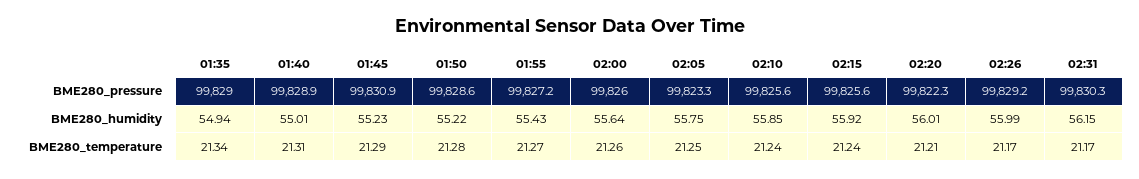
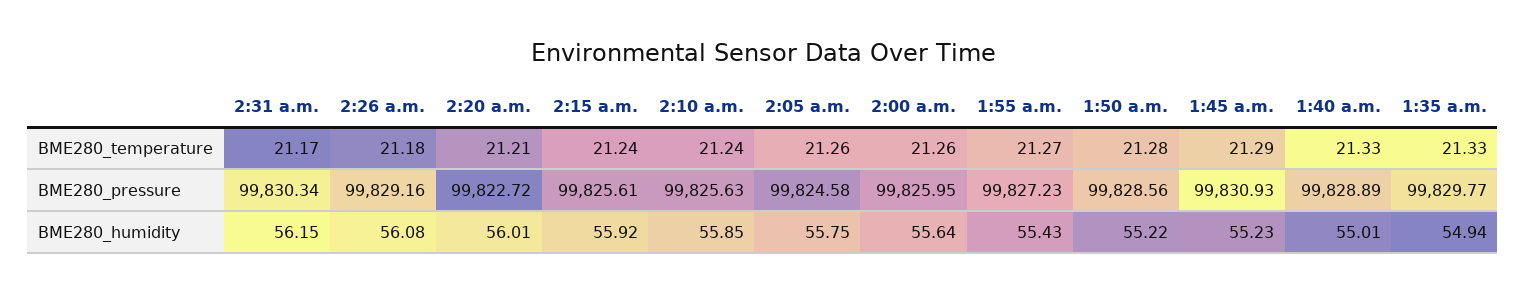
01:35, BME280_pressure: 99829 -> 99829.77
02:05, BME280_pressure: 99823.3 -> 99824.58
02:20, BME280_pressure: 99822.3 -> 99822.72
02:26, BME280_humidity: 55.99 -> 56.08
01:35, BME280_temperature: 21.34 -> 21.33
01:40, BME280_temperature: 21.31 -> 21.33
02:05, BME280_temperature: 21.25 -> 21.26
02:26, BME280_temperature: 21.17 -> 21.18

